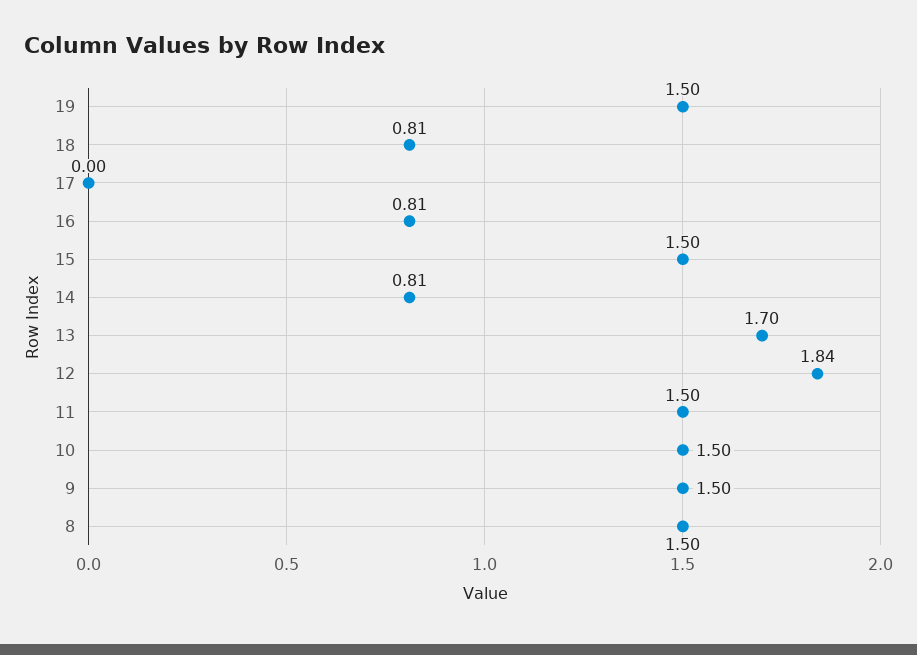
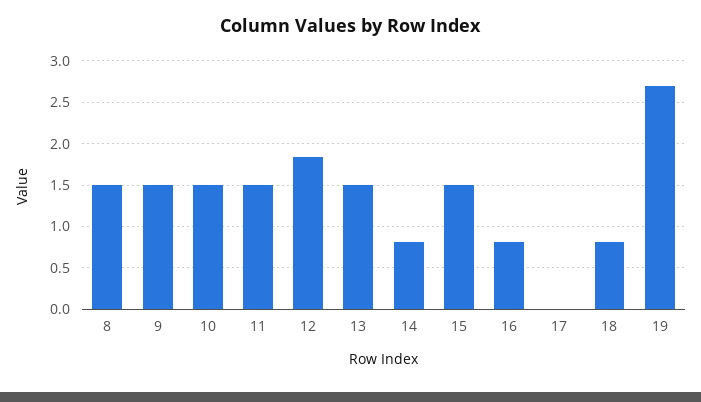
19: 1.5 -> 2.7
13: 1.7 -> 1.5

